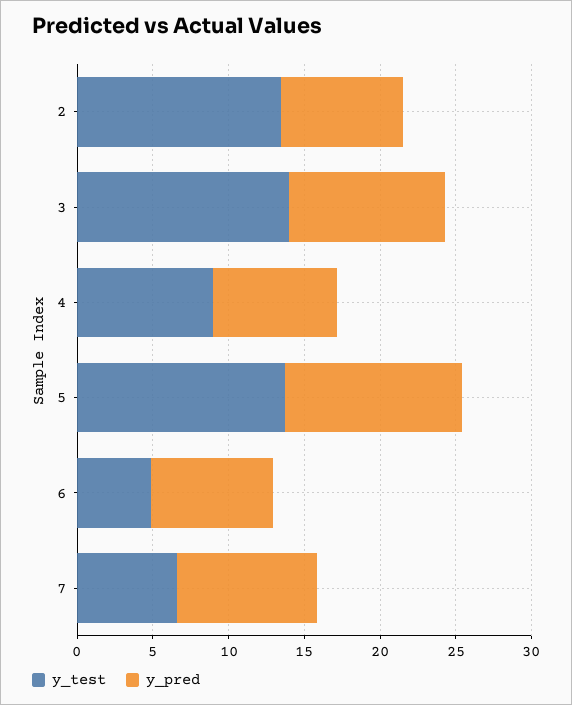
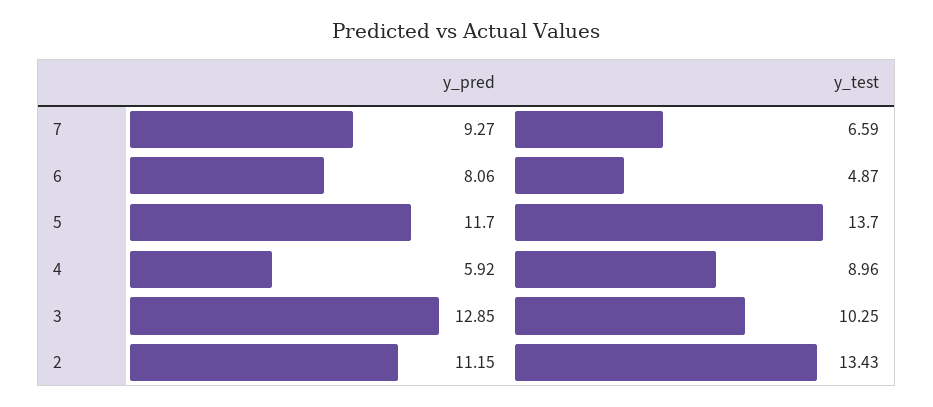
y_pred, 2: 8 -> 11.15
y_test, 3: 14 -> 10.25
y_pred, 3: 10 -> 12.85
y_pred, 4: 8 -> 5.92

